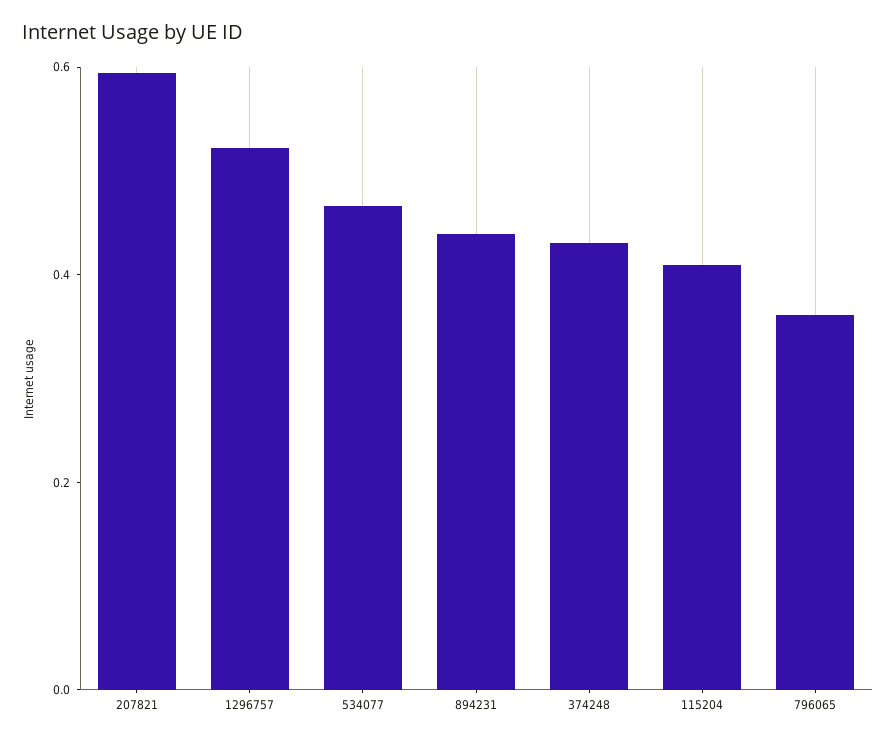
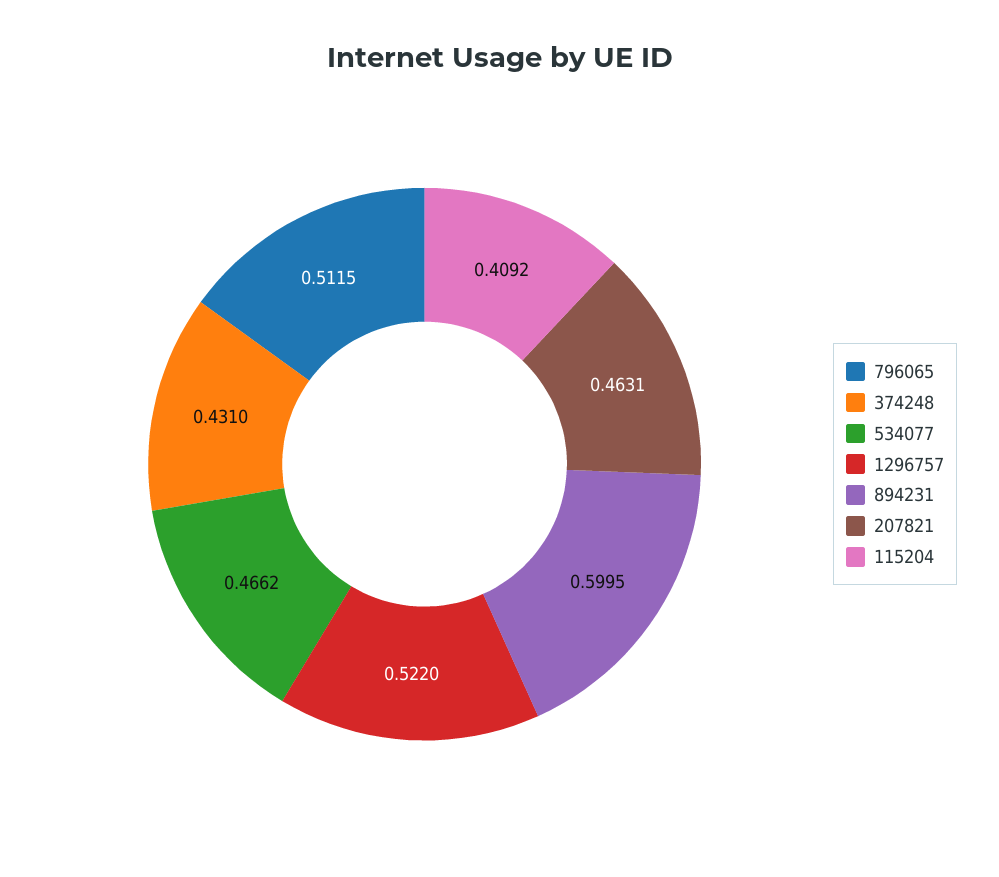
207821: 0.6 -> 0.4631
894231: 0.45 -> 0.5995
796065: 0.35 -> 0.5115

